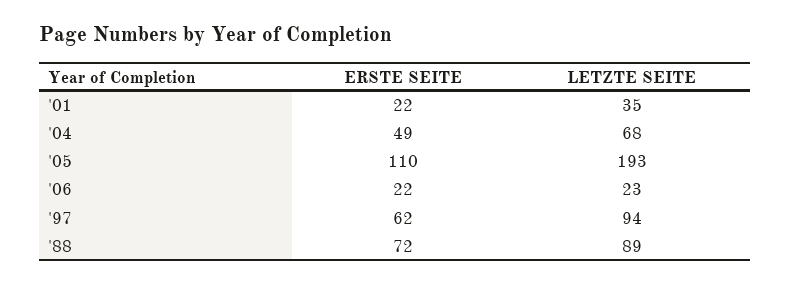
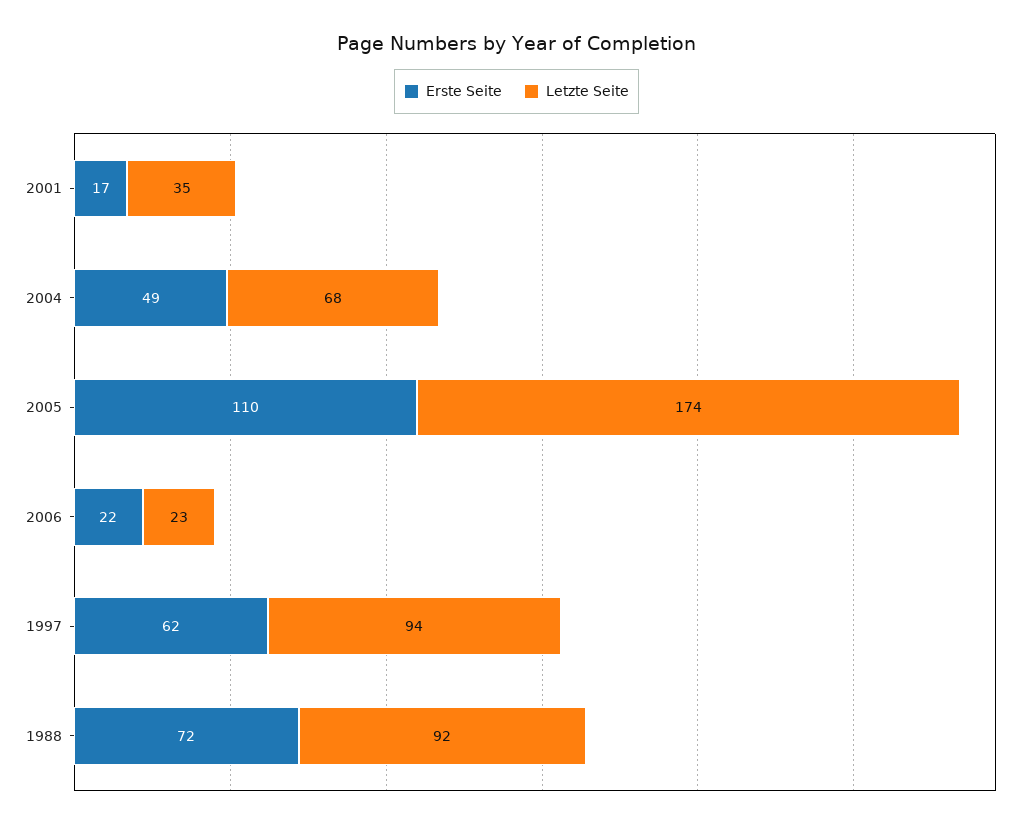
ERSTE SEITE, '01: 22 -> 17
LETZTE SEITE, '05: 193 -> 174
LETZTE SEITE, '88: 89 -> 92

